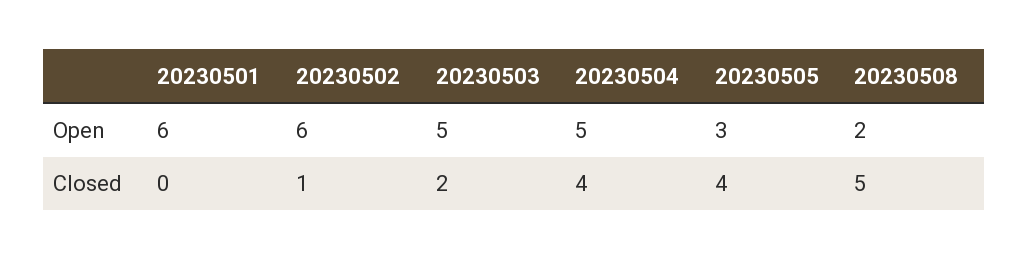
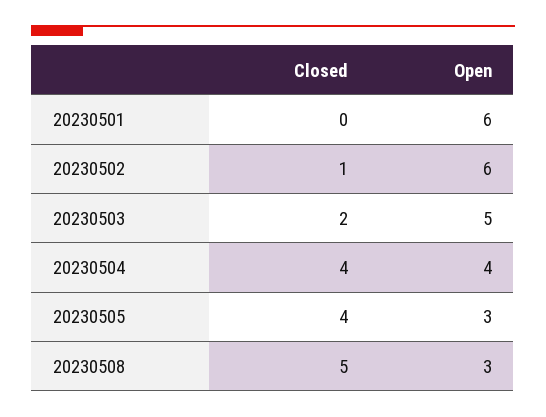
20230504, Open: 5 -> 4
20230508, Open: 2 -> 3

